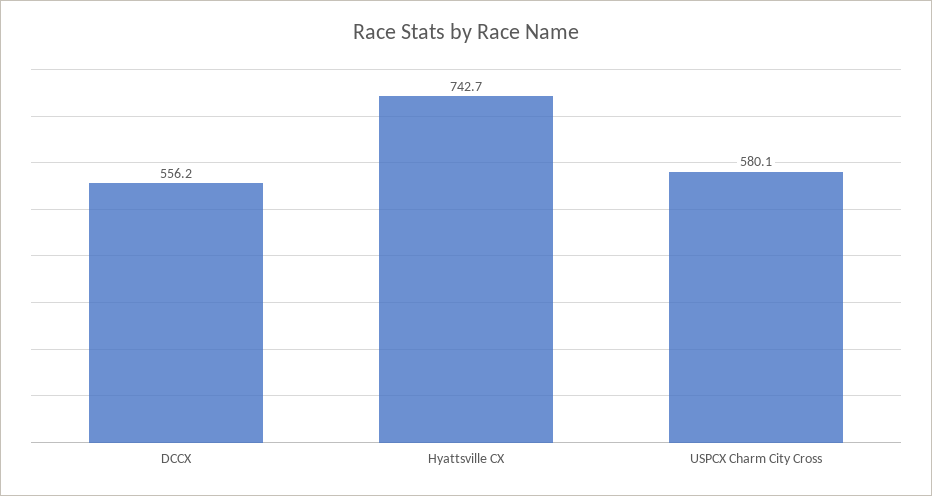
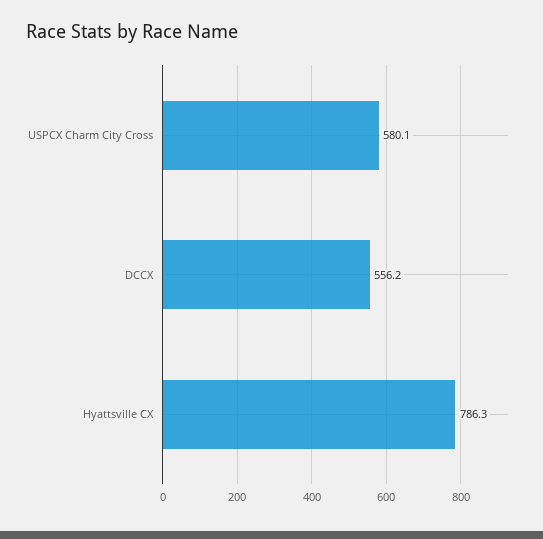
Hyattsville CX: 742.7 -> 786.3

